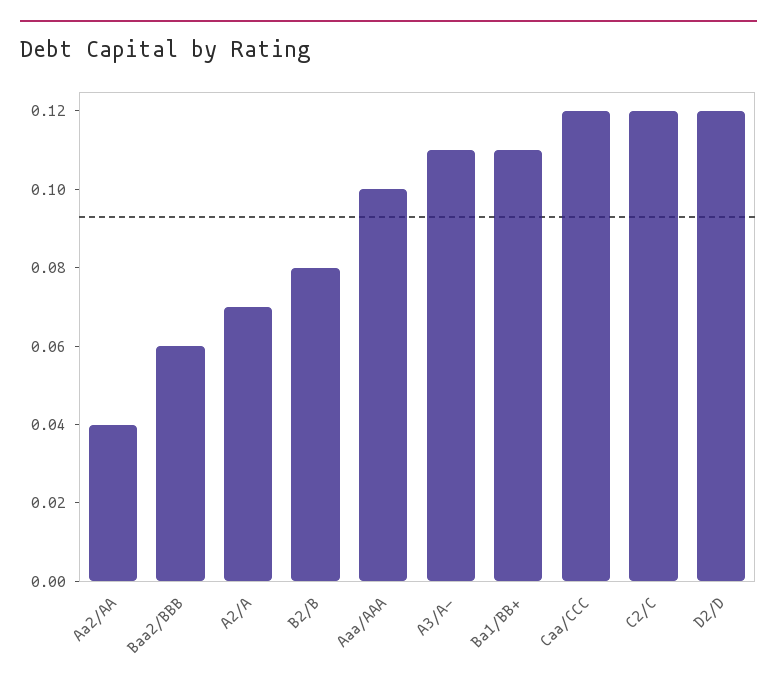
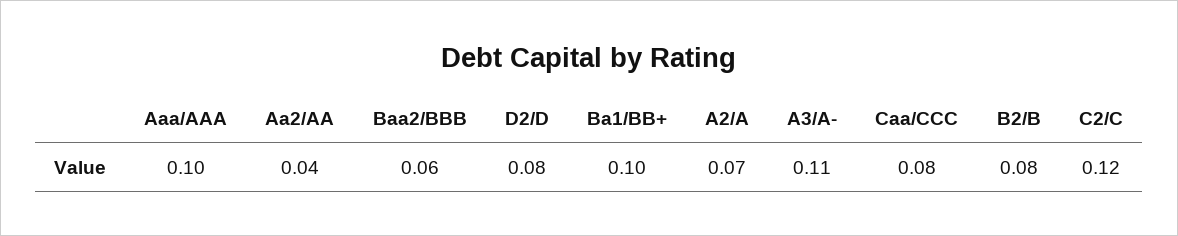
Ba1/BB+: 0.11 -> 0.1
Caa/CCC: 0.12 -> 0.08
D2/D: 0.12 -> 0.08

